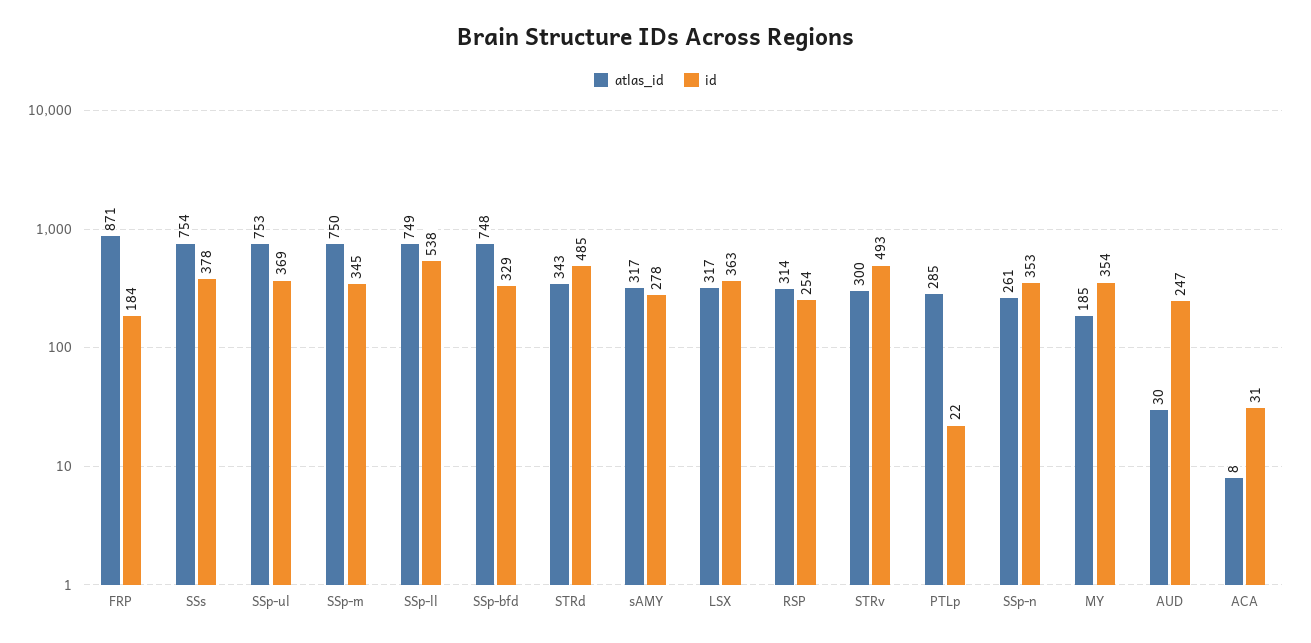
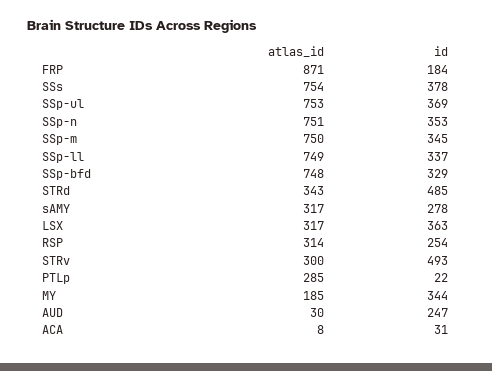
id, SSp-ll: 538 -> 337
atlas_id, SSp-n: 261 -> 751
id, MY: 354 -> 344

